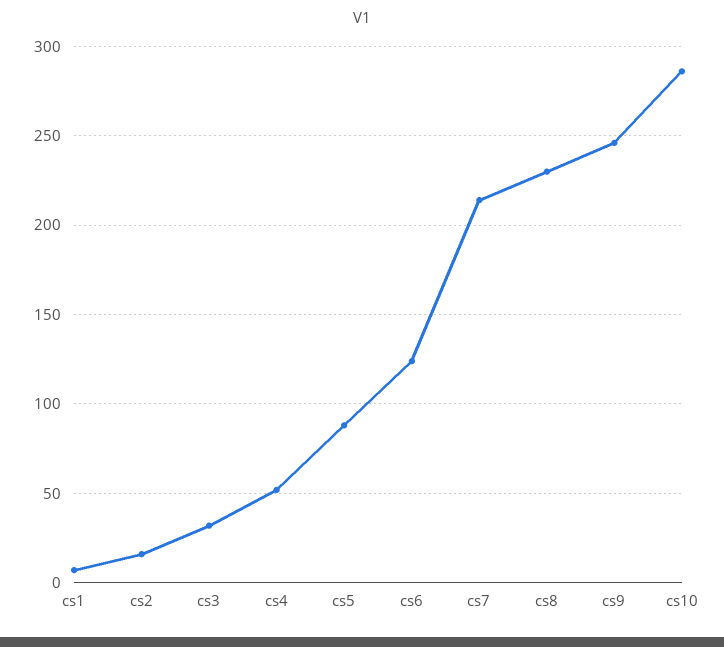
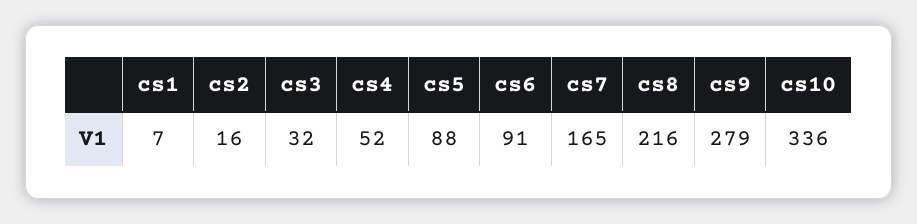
cs6: 125 -> 91
cs7: 215 -> 165
cs8: 230 -> 216
cs9: 245 -> 279
cs10: 285 -> 336

